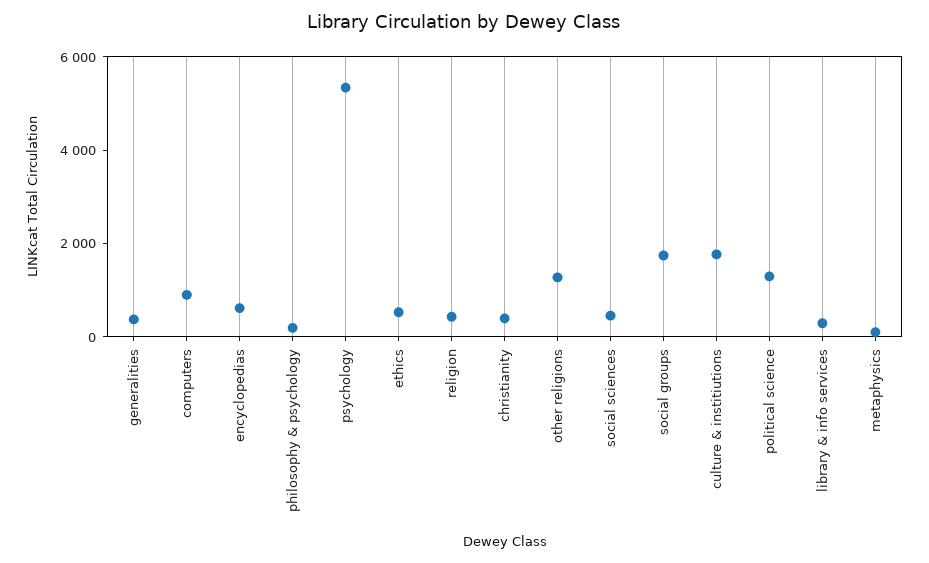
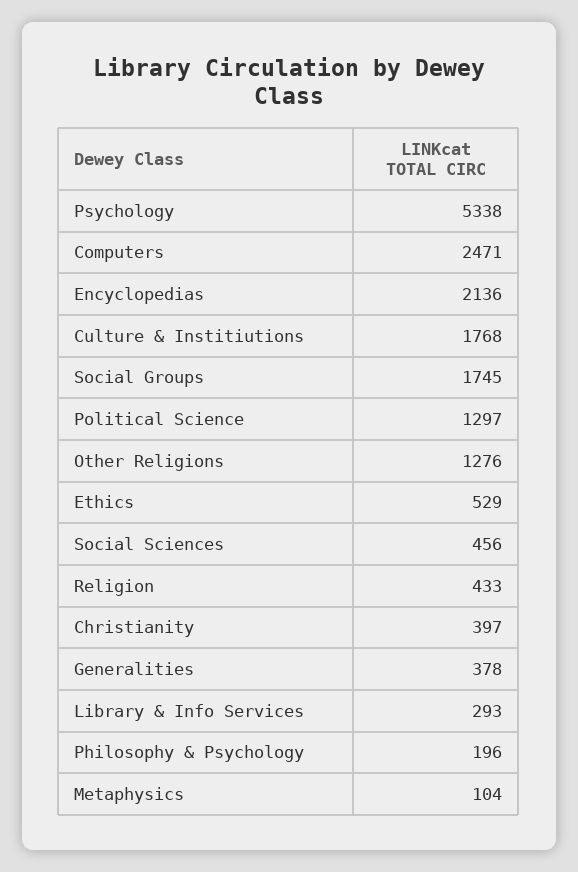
computers: 1000 -> 2471
encyclopedias: 500 -> 2136

